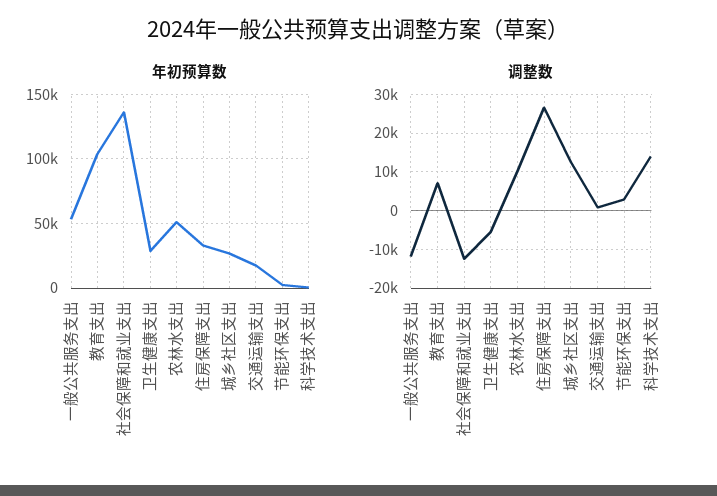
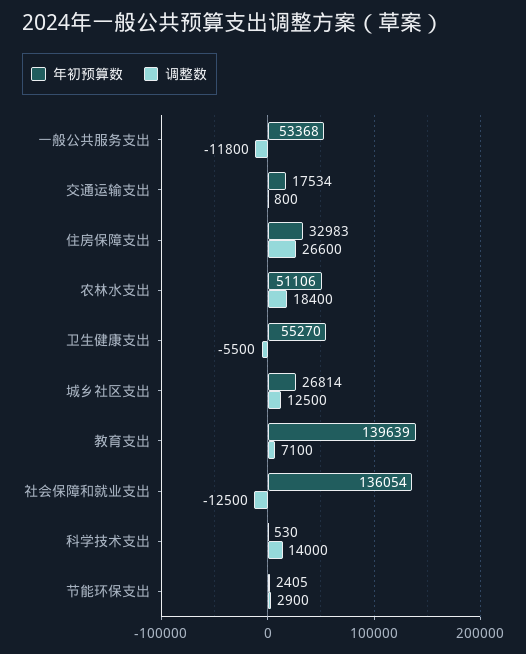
年初预算数, 教育支出: 105000 -> 139639
年初预算数, 卫生健康支出: 30000 -> 55270
调整数, 农林水支出: 10000 -> 18400

